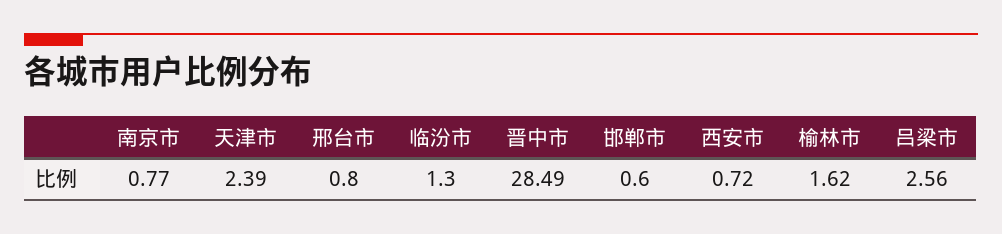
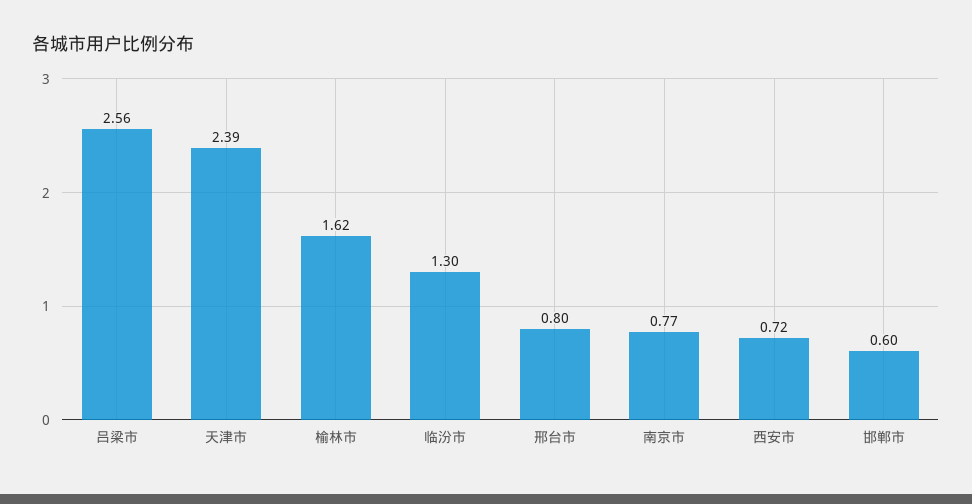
晋中市: 28.49 -> none

